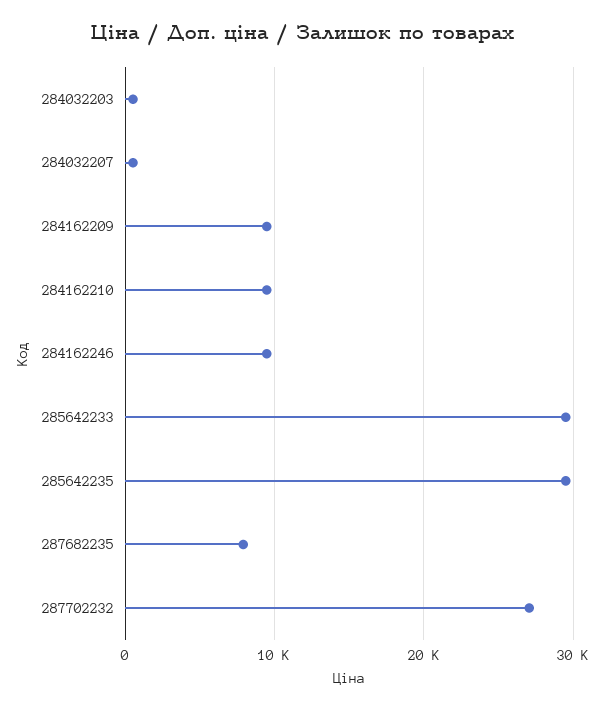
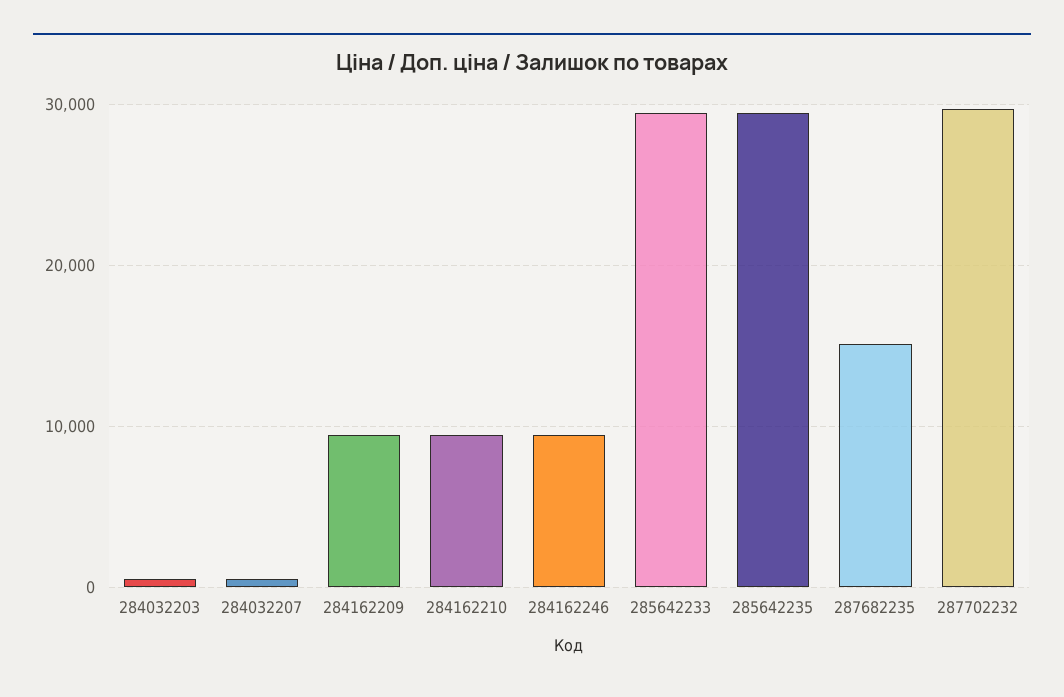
287682235: 8000 -> 15000
287702232: 27000 -> 30000

